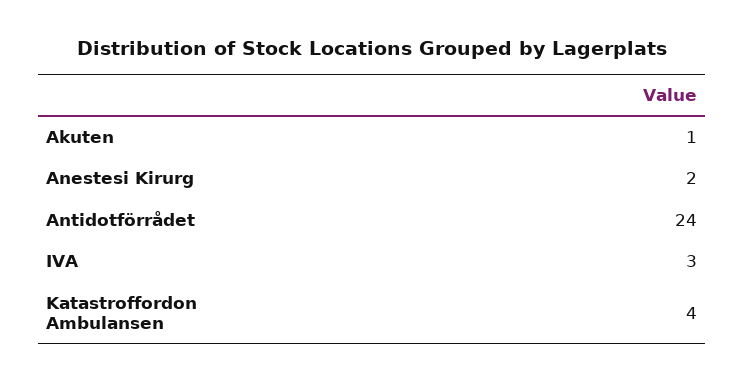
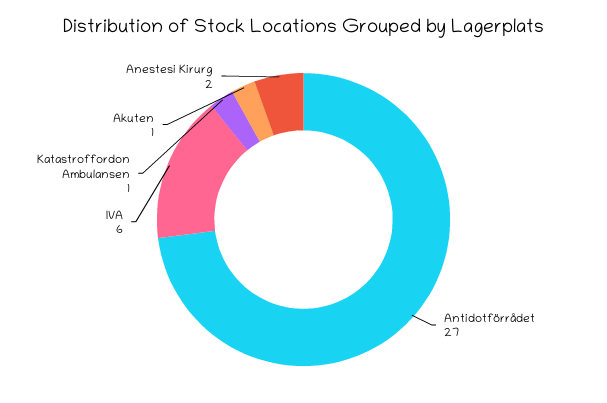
Antidotförrådet: 24 -> 27
IVA: 3 -> 6
Katastroffordon Ambulansen: 4 -> 1

